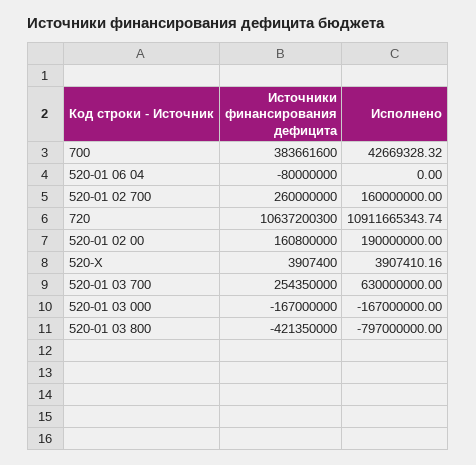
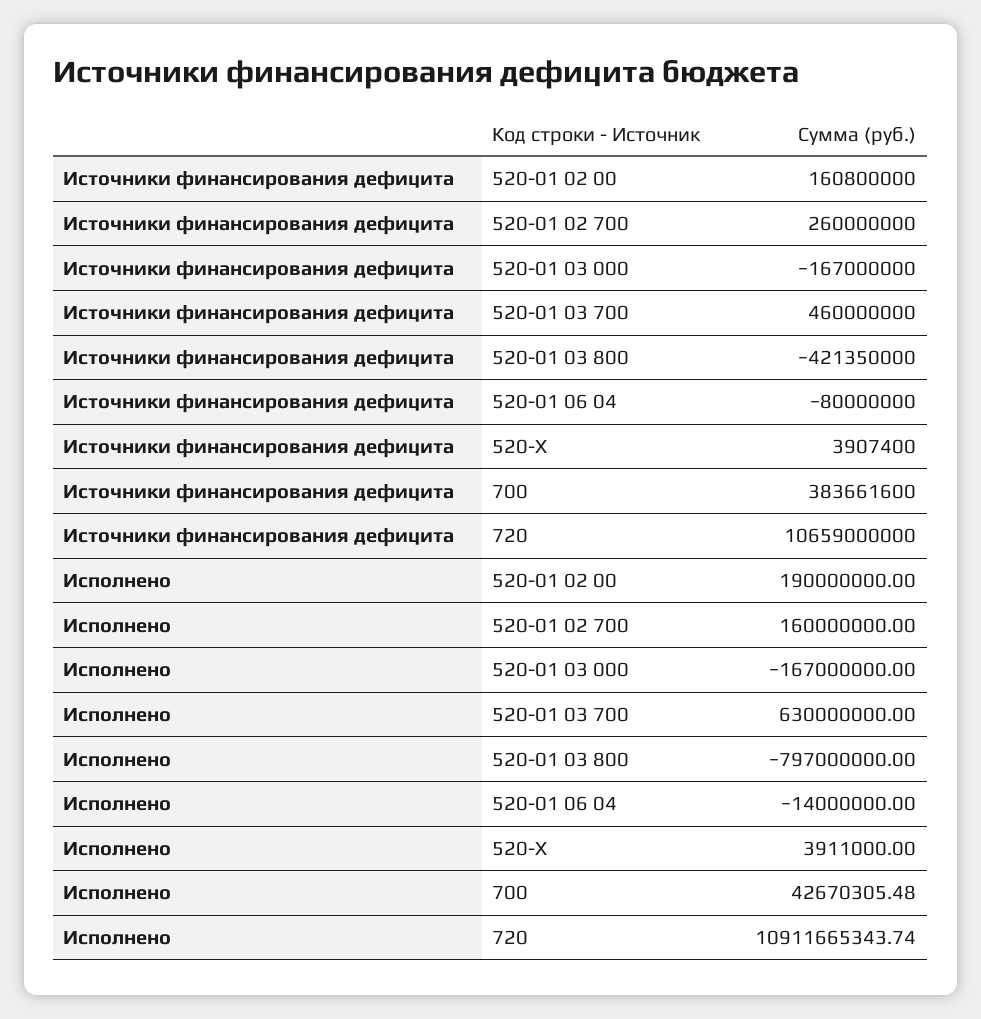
Исполнено, 700: 42669328.32 -> 42670305.48
Исполнено, 520-01 06 04: 0 -> -14000000
Источники финансирования дефицита, 720: 10637200300 -> 10659000000
Исполнено, 520-Х: 3907410.16 -> 3911000
Источники финансирования дефицита, 520-01 03 700: 254350000 -> 460000000

